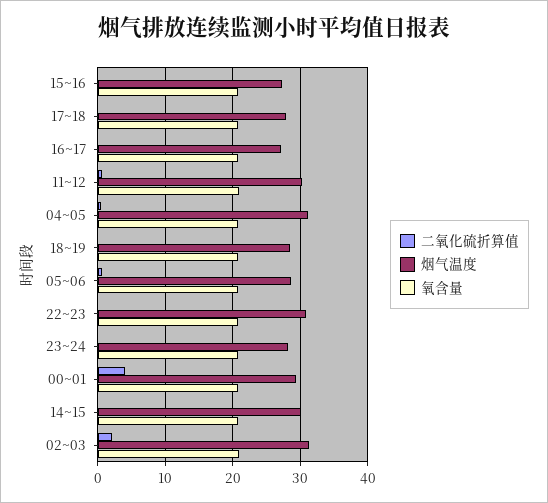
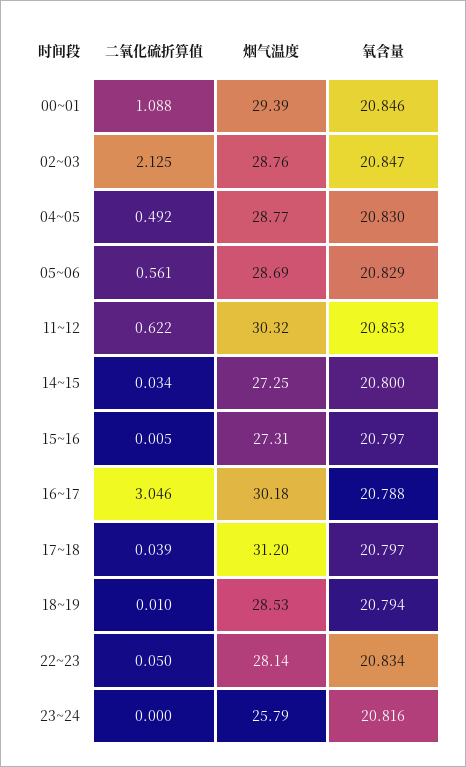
烟气温度, 17~18: 28 -> 31.2
二氧化硫折算值, 16~17: 0 -> 3.046
烟气温度, 16~17: 27 -> 30.18
烟气温度, 04~05: 31 -> 28.77
烟气温度, 22~23: 31 -> 28.14
烟气温度, 23~24: 28 -> 25.79
二氧化硫折算值, 00~01: 4 -> 1.088
烟气温度, 14~15: 30 -> 27.25
烟气温度, 02~03: 31 -> 28.76

